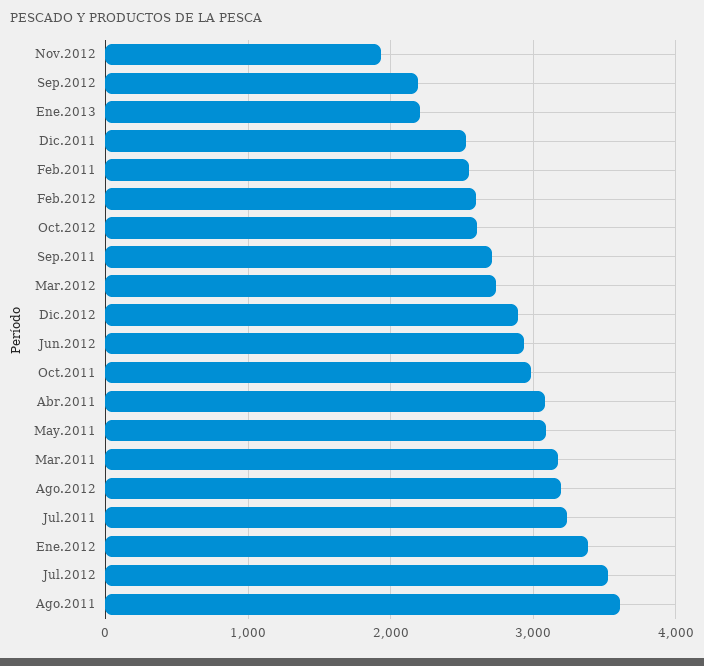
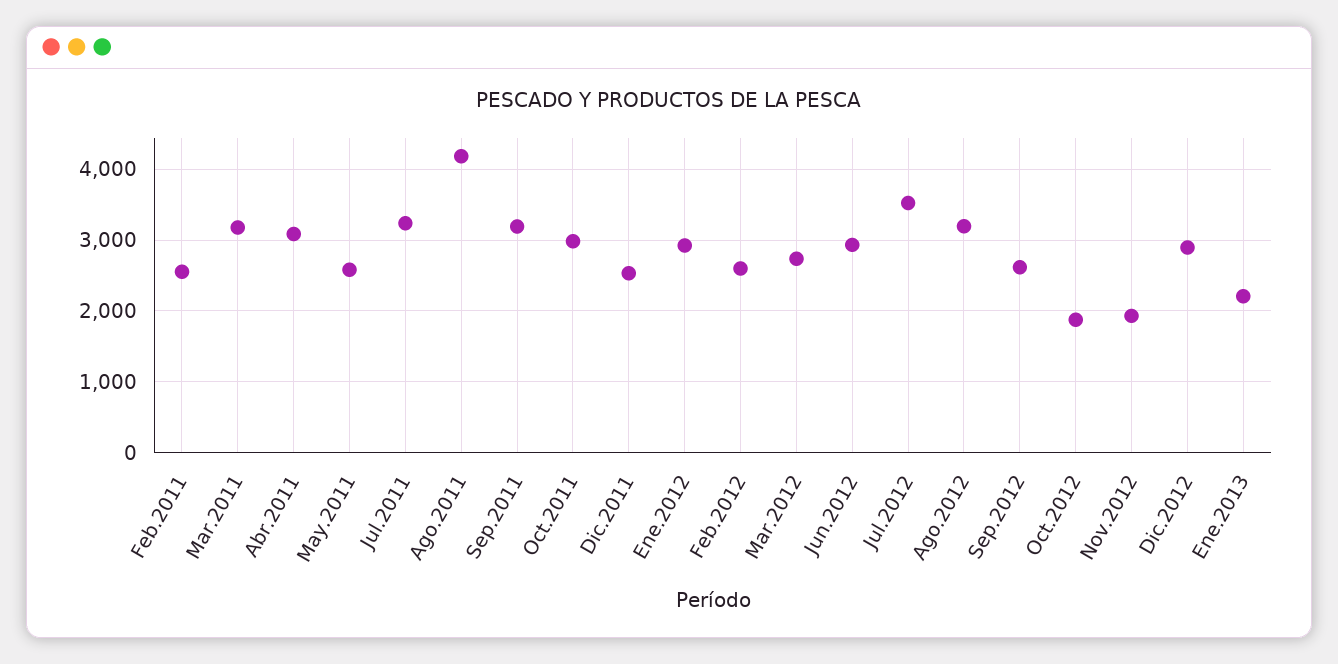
Sep.2012: 2200 -> 2600
Oct.2012: 2600 -> 1900
Sep.2011: 2700 -> 3200
May.2011: 3100 -> 2600
Ene.2012: 3400 -> 2900
Ago.2011: 3600 -> 4200

